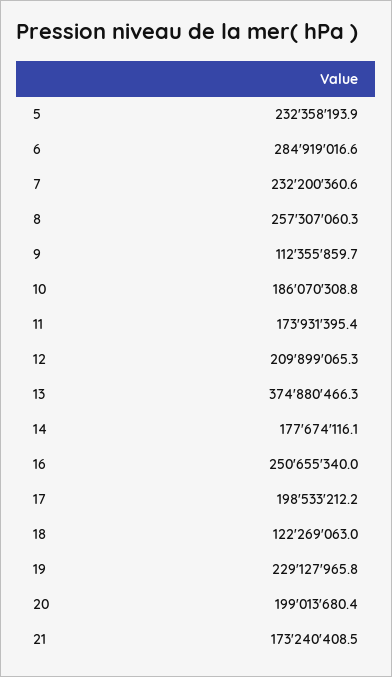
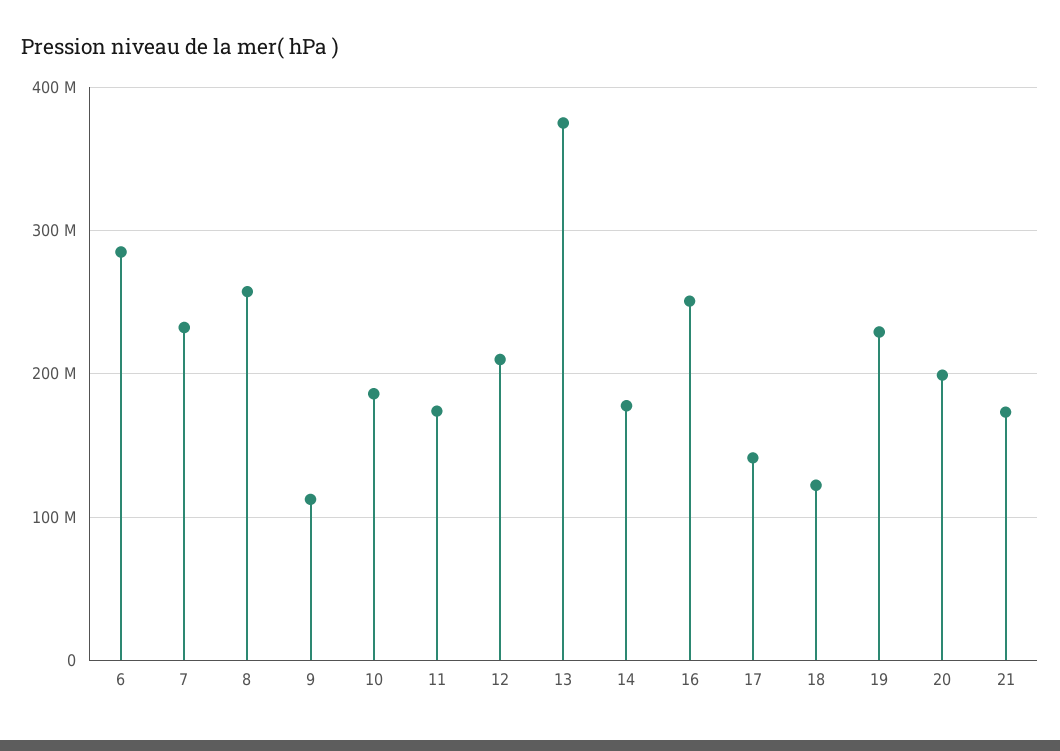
5: 232358193.9 -> none
17: 198533212.2 -> 140000000

